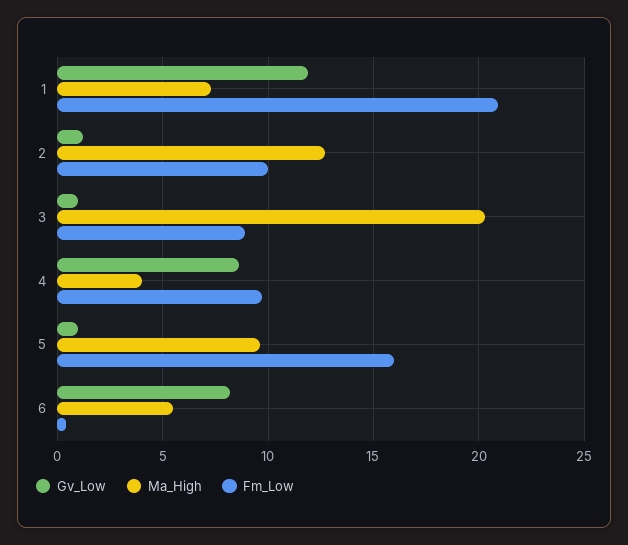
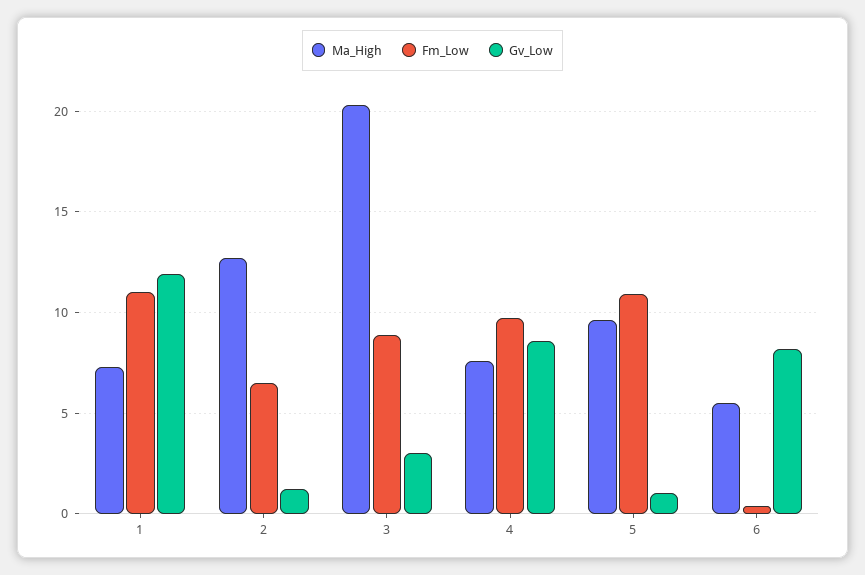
Fm_Low, 1: 21 -> 11
Fm_Low, 2: 10 -> 6.5
Gv_Low, 3: 1 -> 3
Ma_High, 4: 4 -> 7.5
Fm_Low, 5: 16 -> 11

